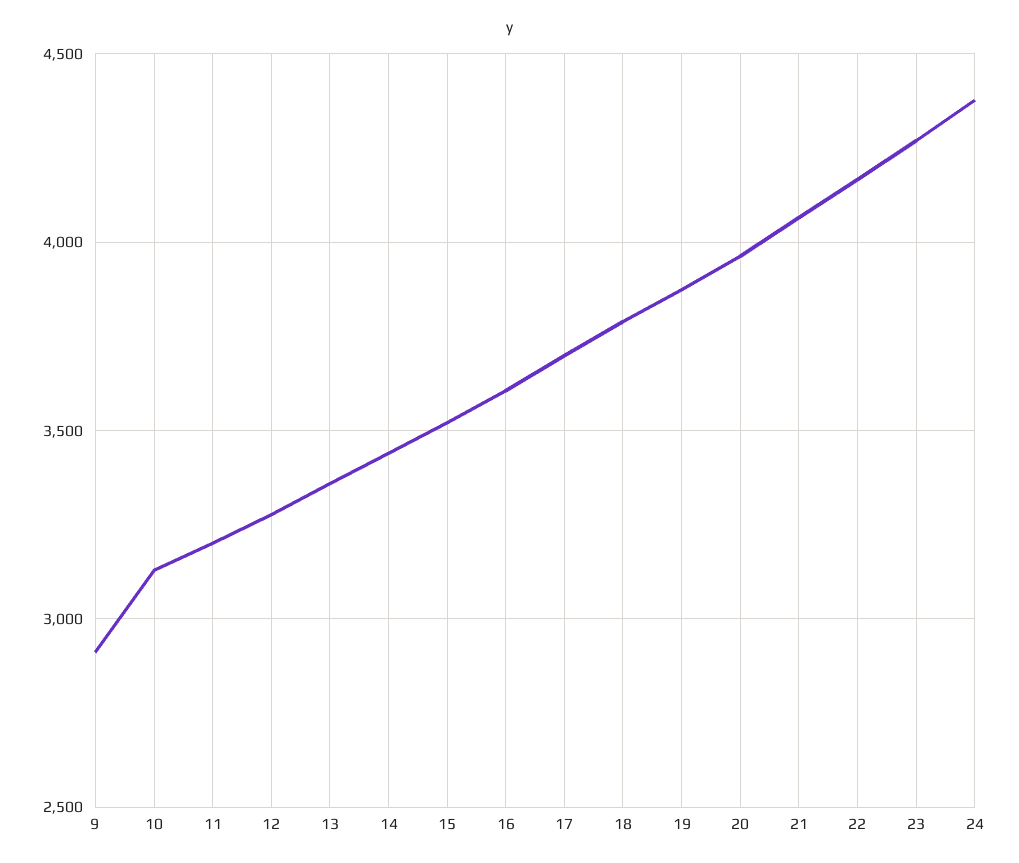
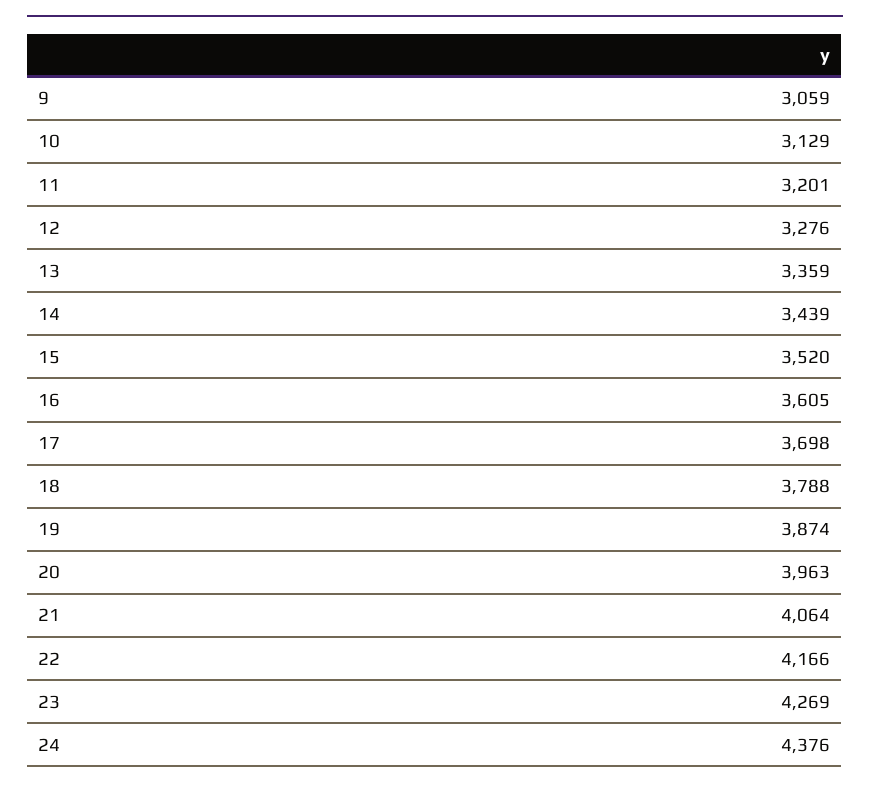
9: 2900 -> 3059

